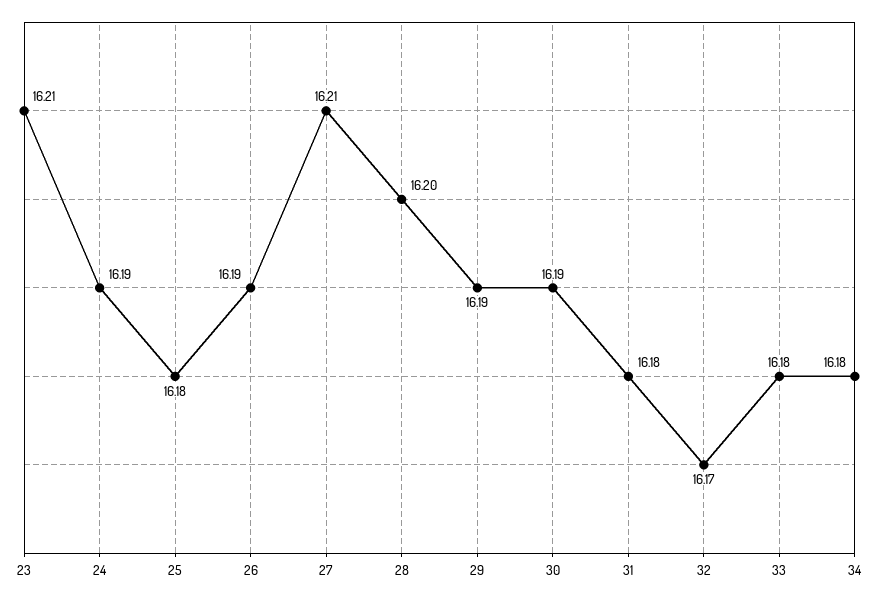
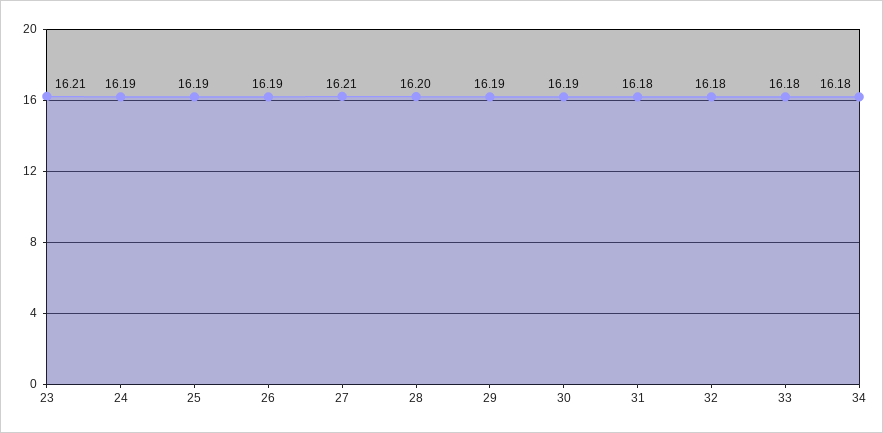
25: 16.18 -> 16.19
32: 16.17 -> 16.18

